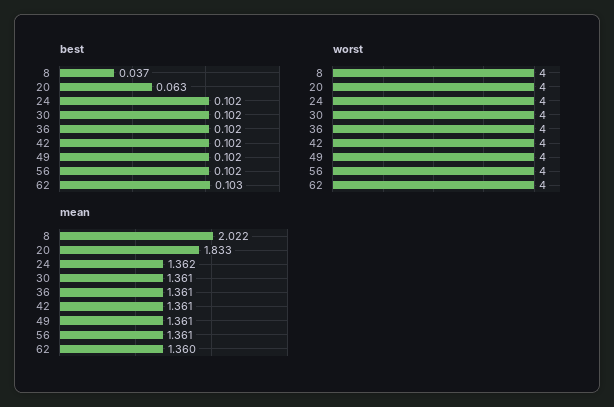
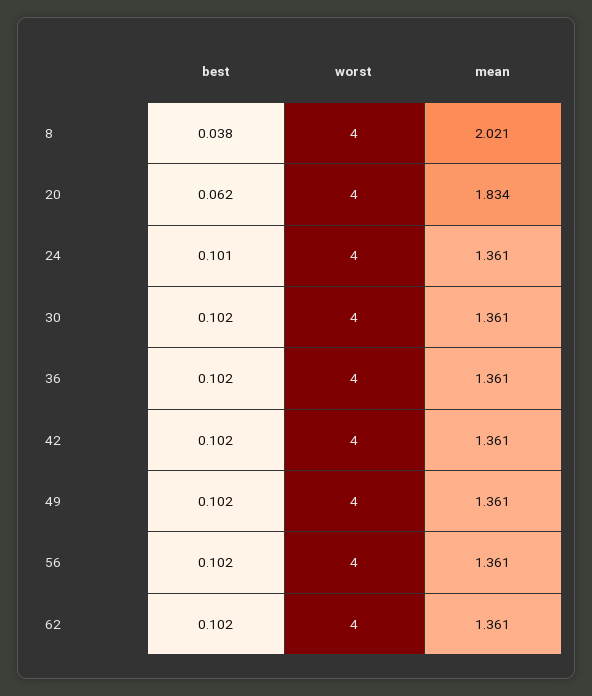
best, 8: 0.037 -> 0.038
best, 20: 0.063 -> 0.062
best, 24: 0.102 -> 0.101
best, 62: 0.103 -> 0.102
mean, 8: 2.022 -> 2.021
mean, 20: 1.833 -> 1.834
mean, 24: 1.362 -> 1.361
mean, 62: 1.36 -> 1.361

